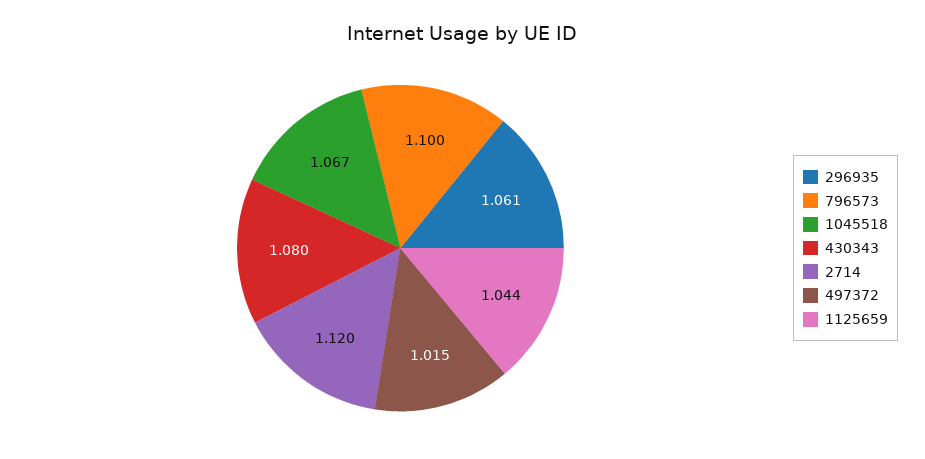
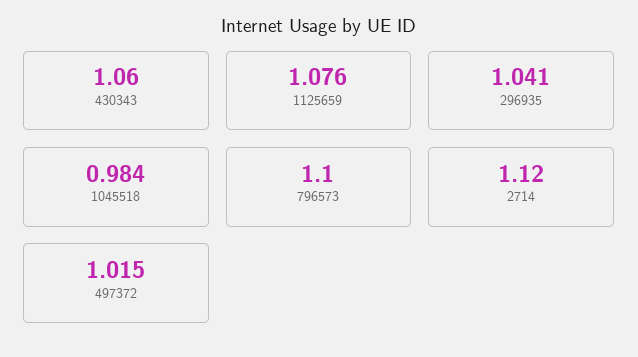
296935: 1.061 -> 1.041
1045518: 1.067 -> 0.984
430343: 1.08 -> 1.06
1125659: 1.044 -> 1.076

